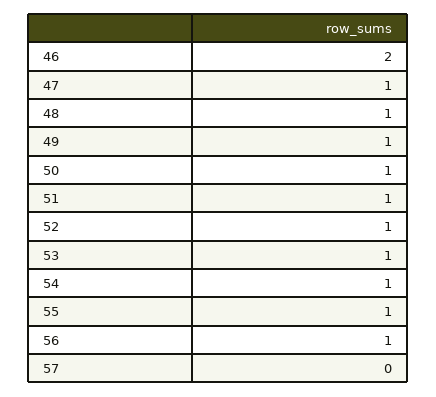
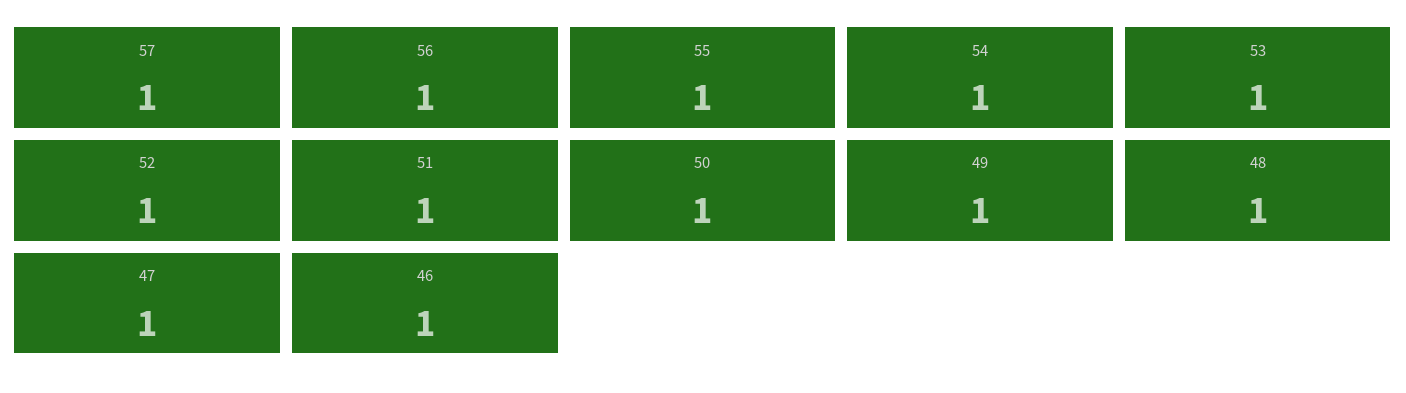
46: 2 -> 1
57: 0 -> 1

